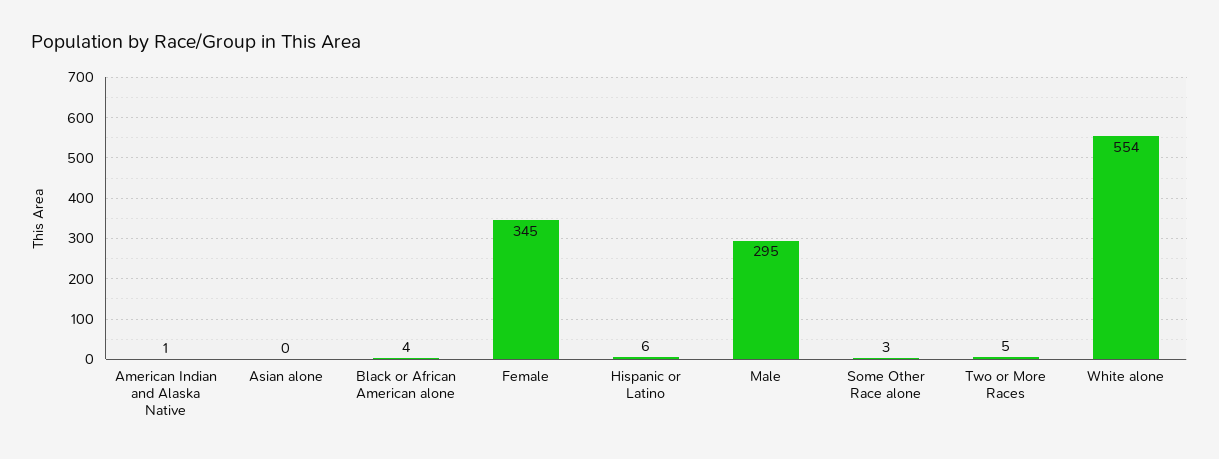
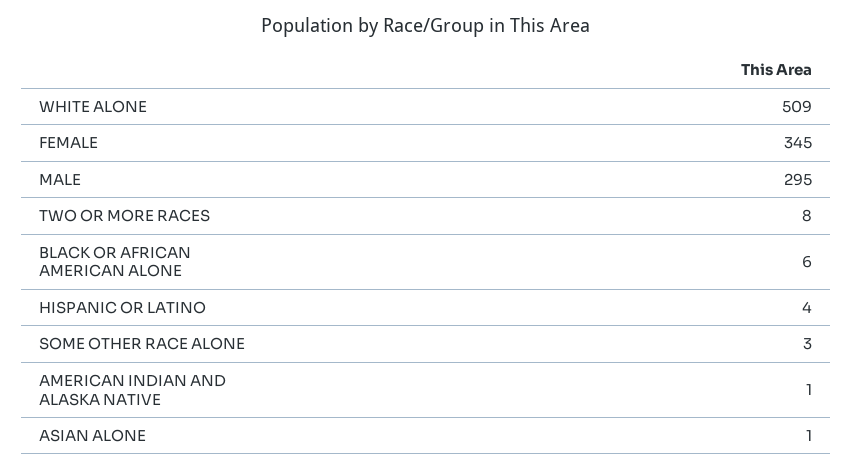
Asian alone: 0 -> 1
Black or African American alone: 4 -> 6
Hispanic or Latino: 6 -> 4
Two or More Races: 5 -> 8
White alone: 554 -> 509

